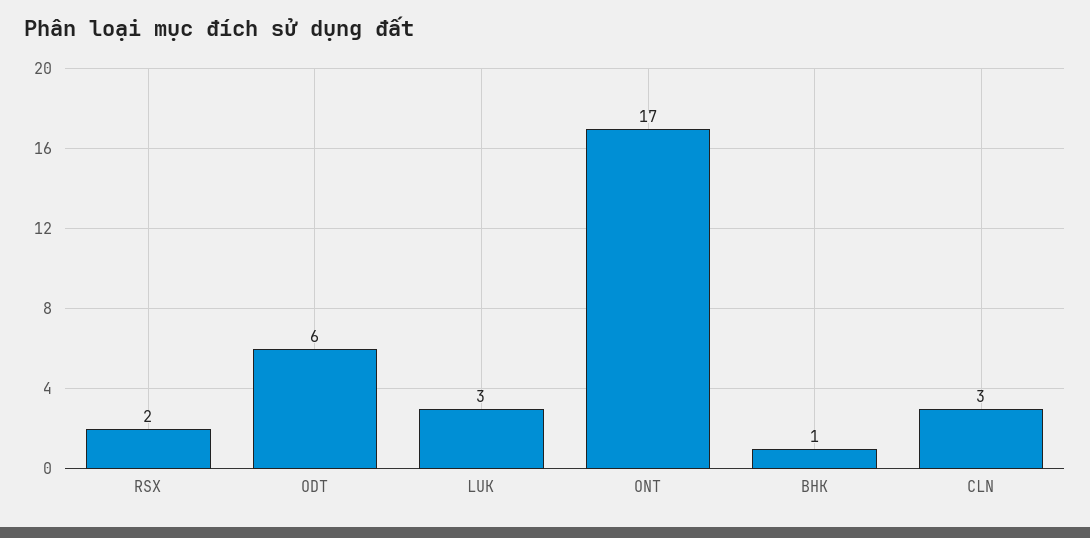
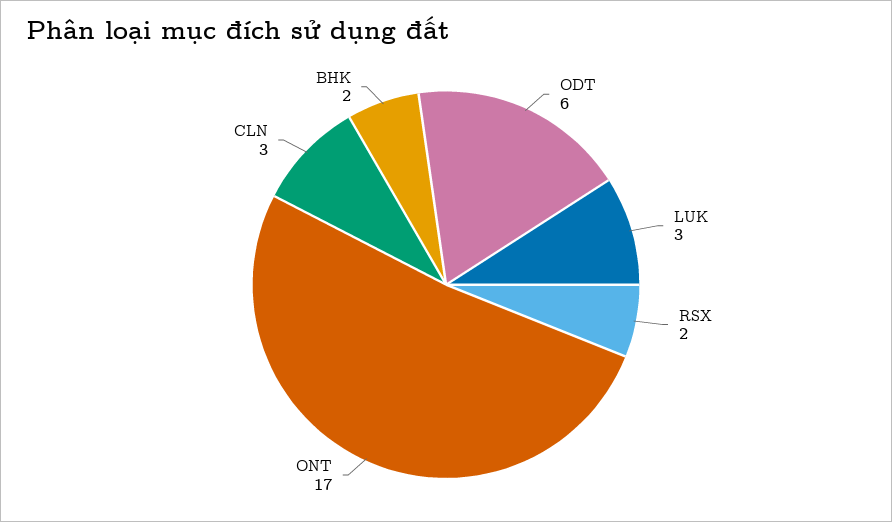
BHK: 1 -> 2

